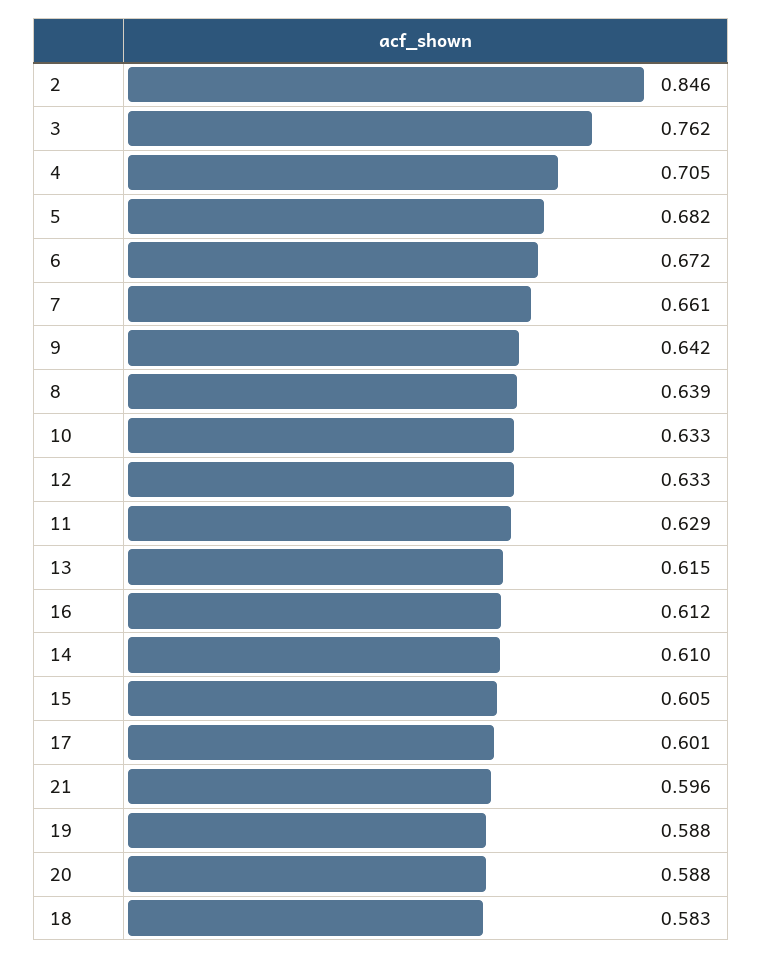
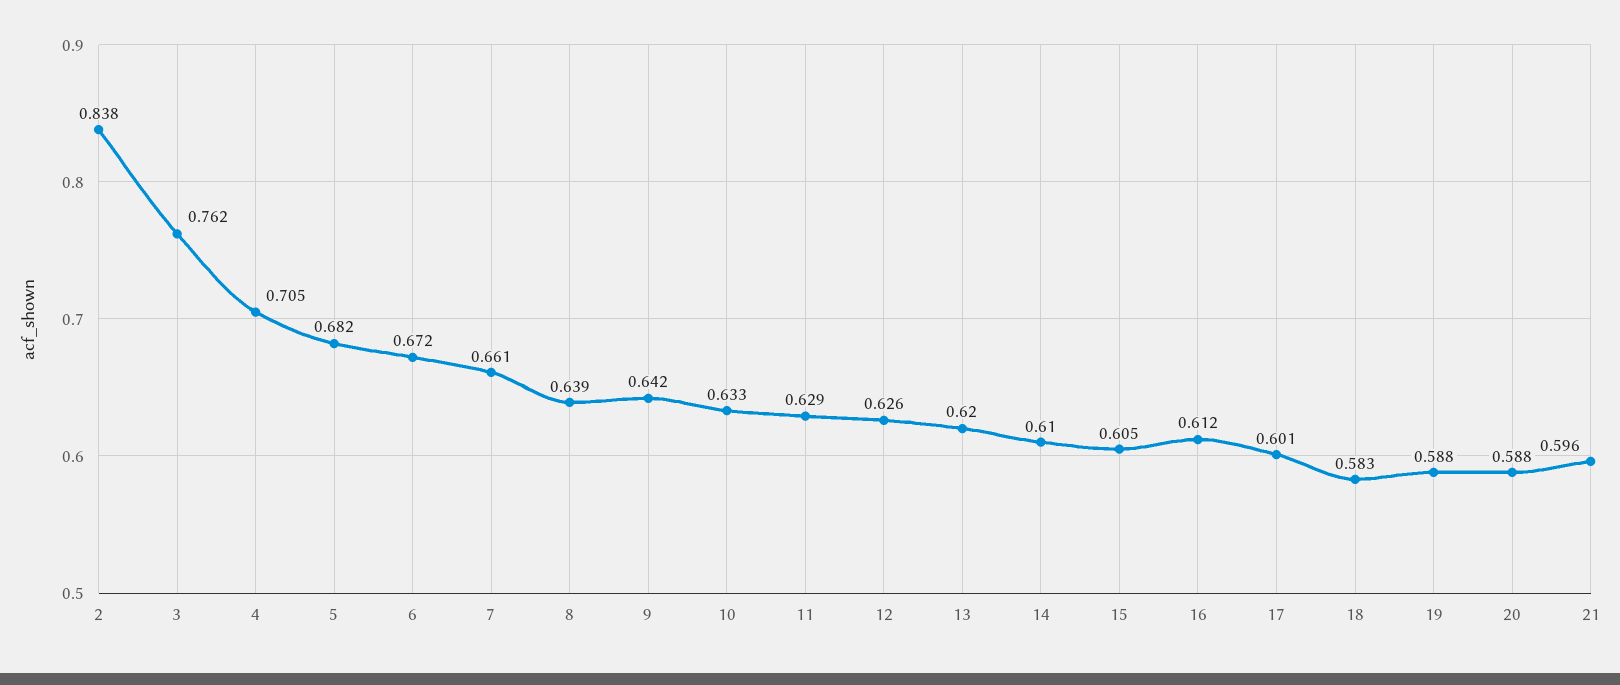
2: 0.846 -> 0.838
12: 0.633 -> 0.626
13: 0.615 -> 0.62

